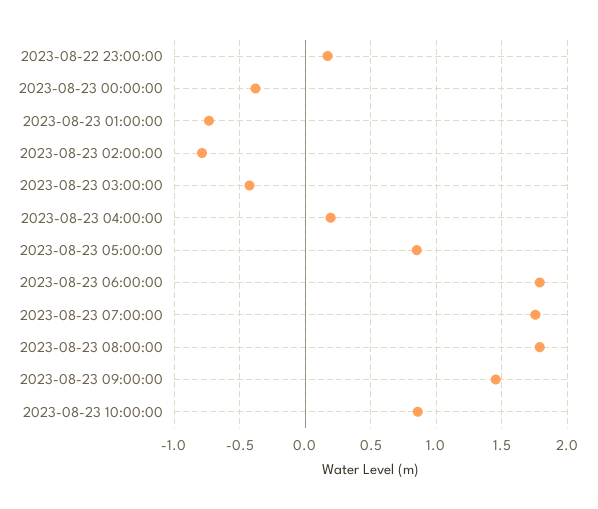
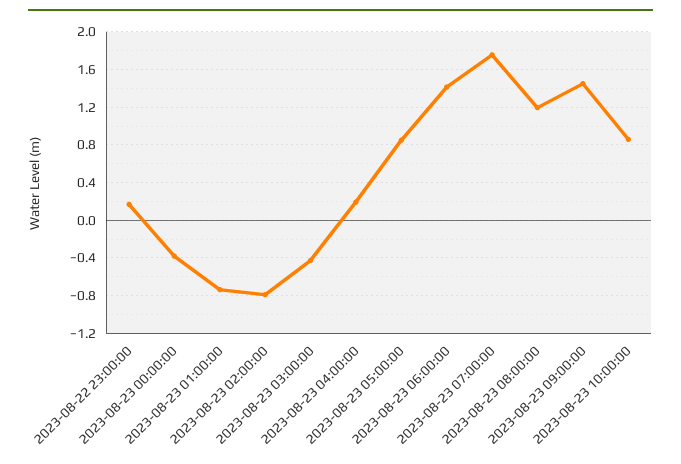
2023-08-23 06:00:00: 1.8 -> 1.4
2023-08-23 08:00:00: 1.8 -> 1.2

